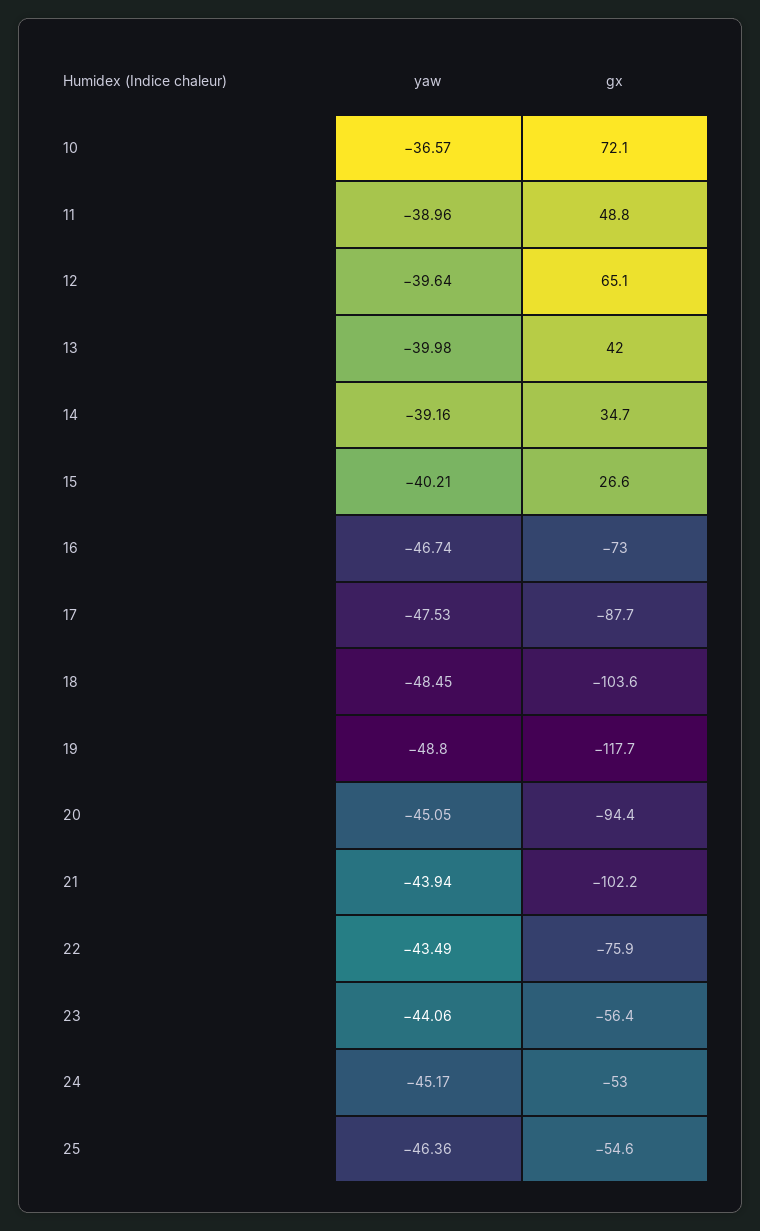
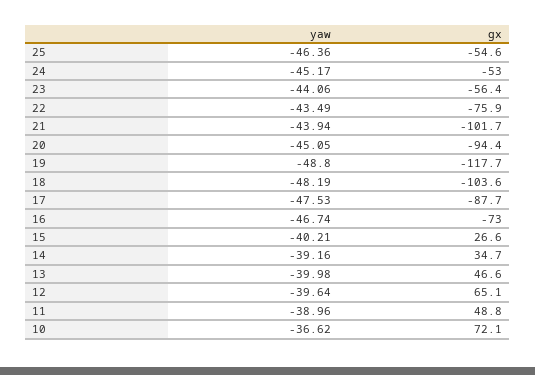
yaw, 10: -36.57 -> -36.62
gx, 13: 42 -> 46.6
yaw, 18: -48.45 -> -48.19
gx, 21: -102.2 -> -101.7

